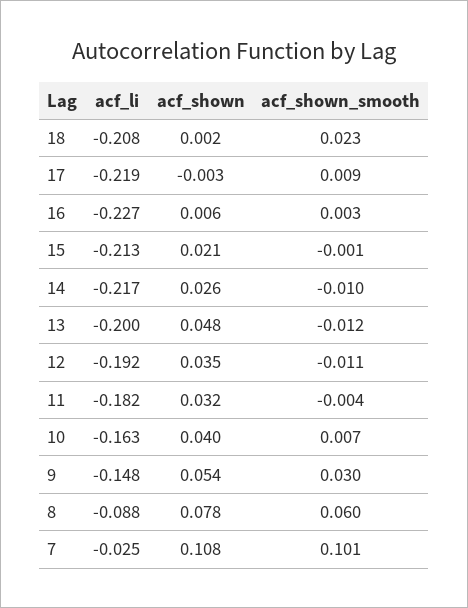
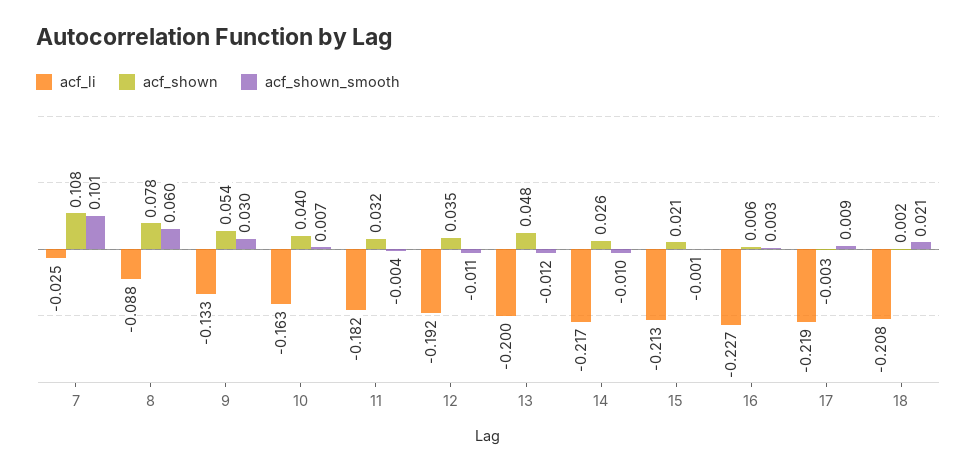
acf_shown_smooth, 18: 0.023 -> 0.021
acf_li, 9: -0.148 -> -0.133

